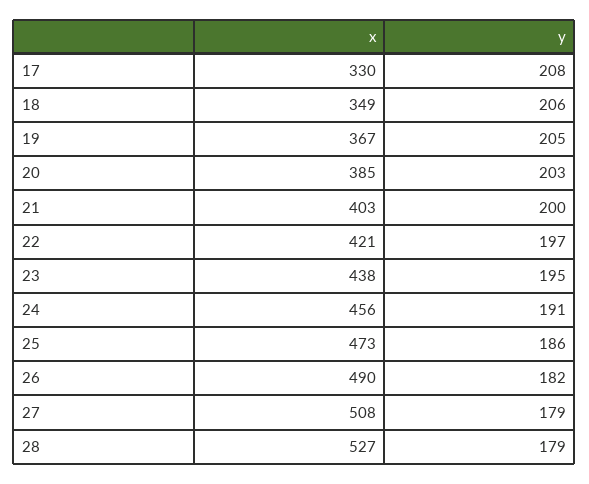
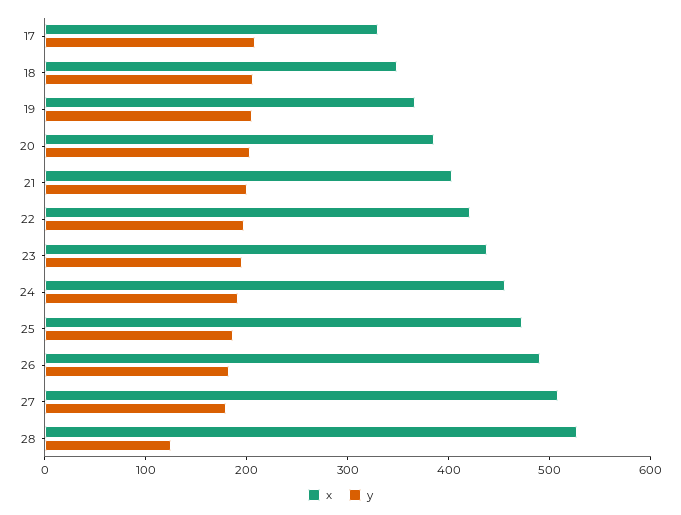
y, 28: 179 -> 120

